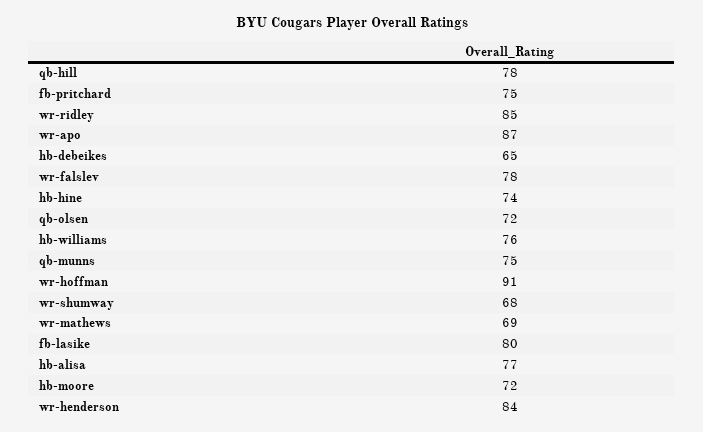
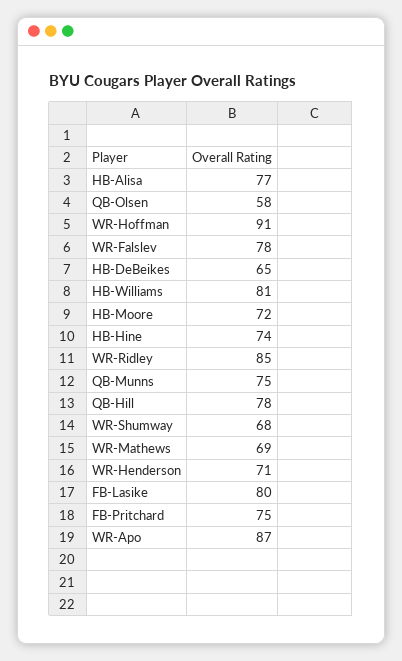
qb-olsen: 72 -> 58
hb-williams: 76 -> 81
wr-henderson: 84 -> 71

